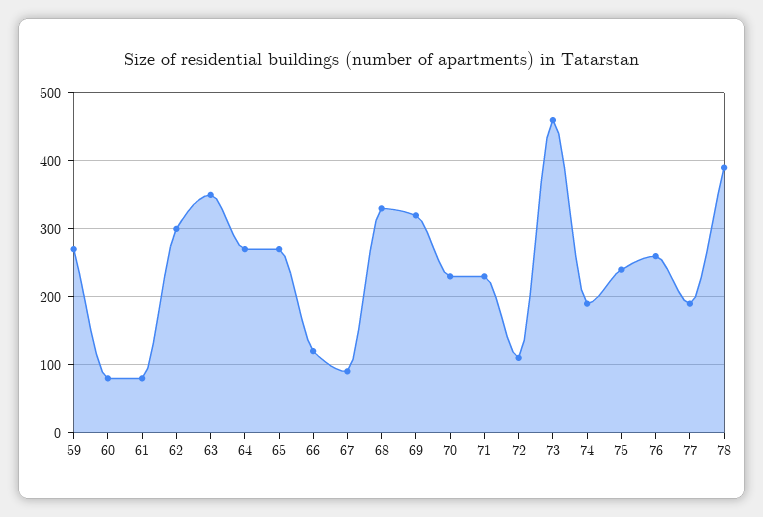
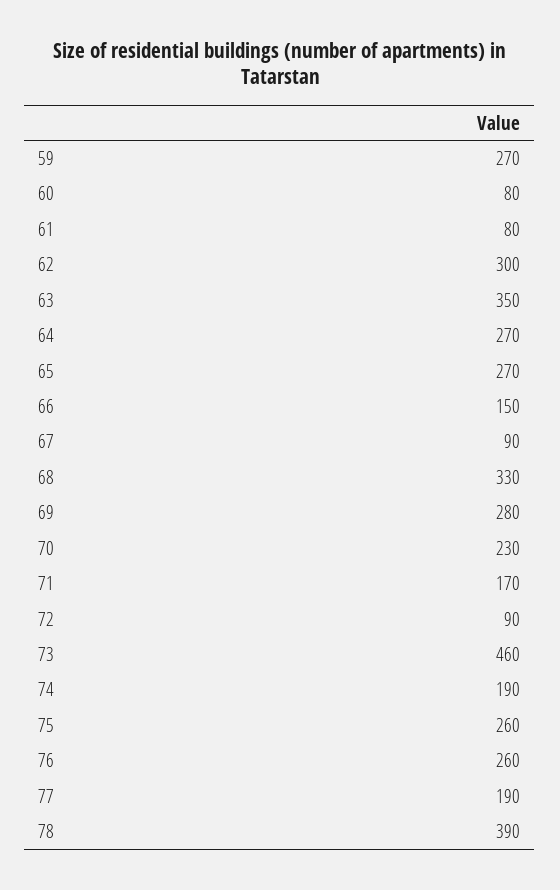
66: 120 -> 150
69: 320 -> 280
71: 230 -> 170
72: 110 -> 90
75: 240 -> 260

